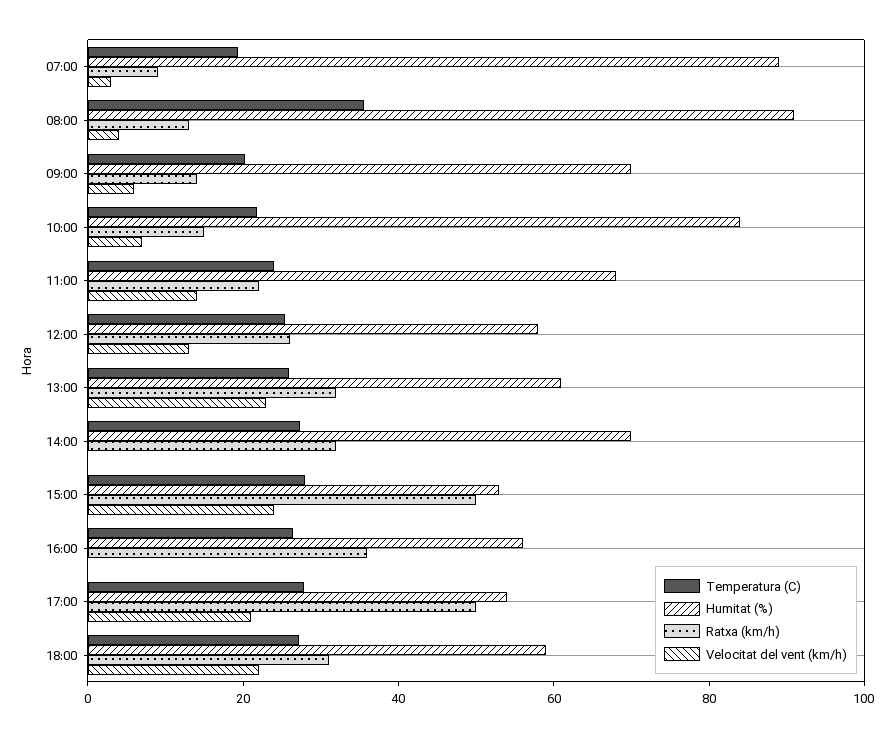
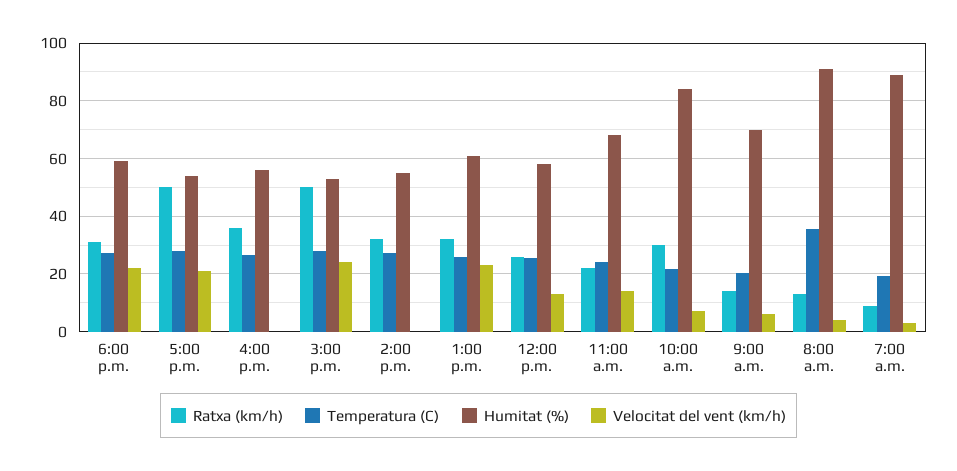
Ratxa (km/h), 10:00: 15 -> 30
Humitat (%), 14:00: 70 -> 55

